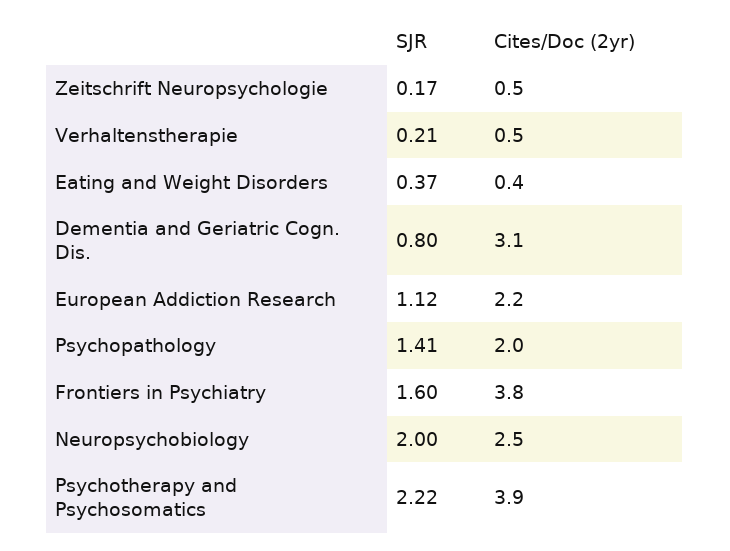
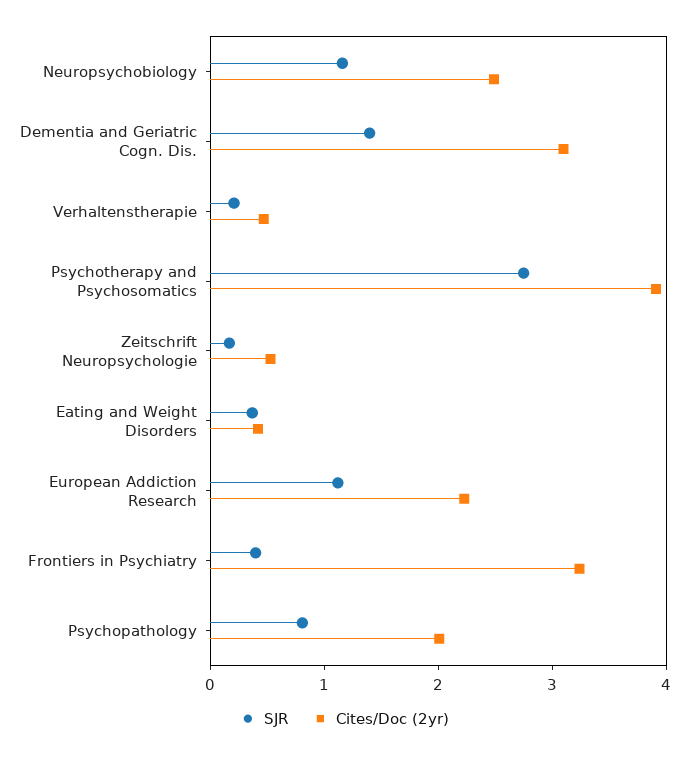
SJR, Dementia and Geriatric Cogn. Dis.: 0.8 -> 1.4
SJR, Psychopathology: 1.41 -> 0.8
SJR, Frontiers in Psychiatry: 1.6 -> 0.4
Cites/Doc (2yr), Frontiers in Psychiatry: 3.8 -> 3.2
SJR, Neuropsychobiology: 2 -> 1.2
SJR, Psychotherapy and Psychosomatics: 2.22 -> 2.8

